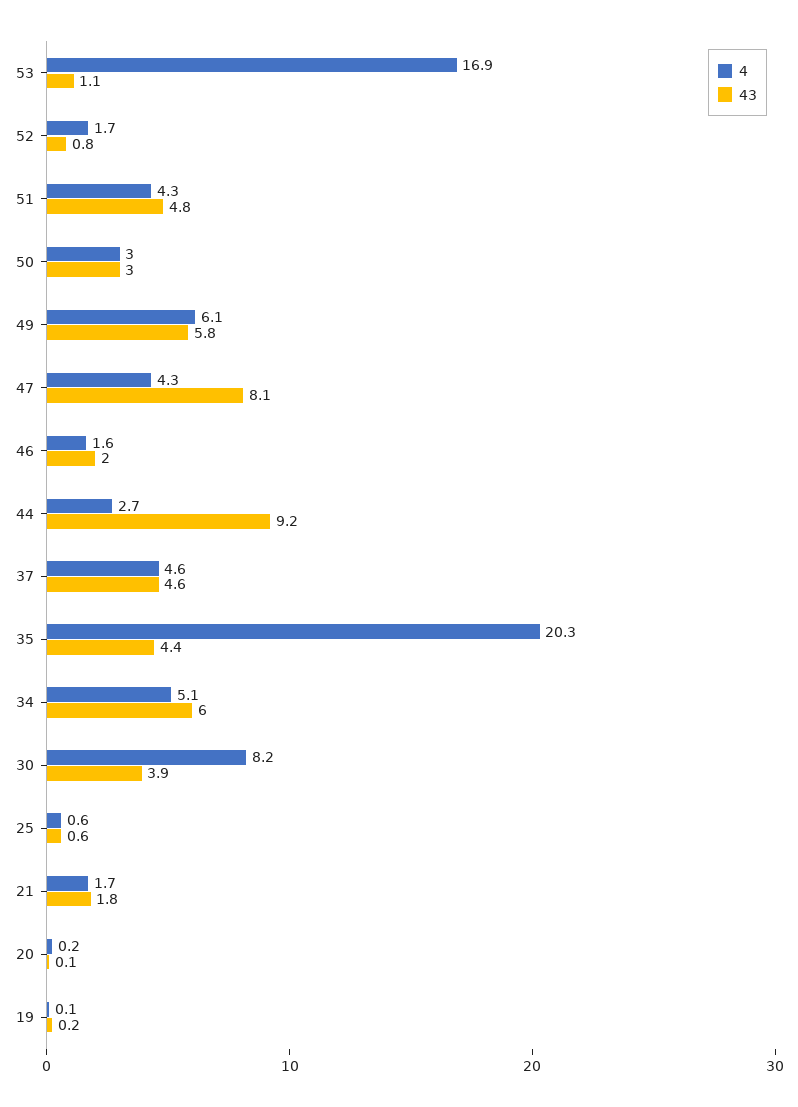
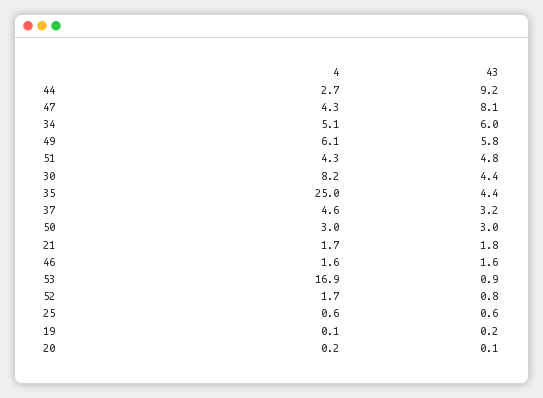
43, 53: 1.1 -> 0.9
43, 46: 2 -> 1.6
43, 37: 4.6 -> 3.2
4, 35: 20.3 -> 25
43, 30: 3.9 -> 4.4

